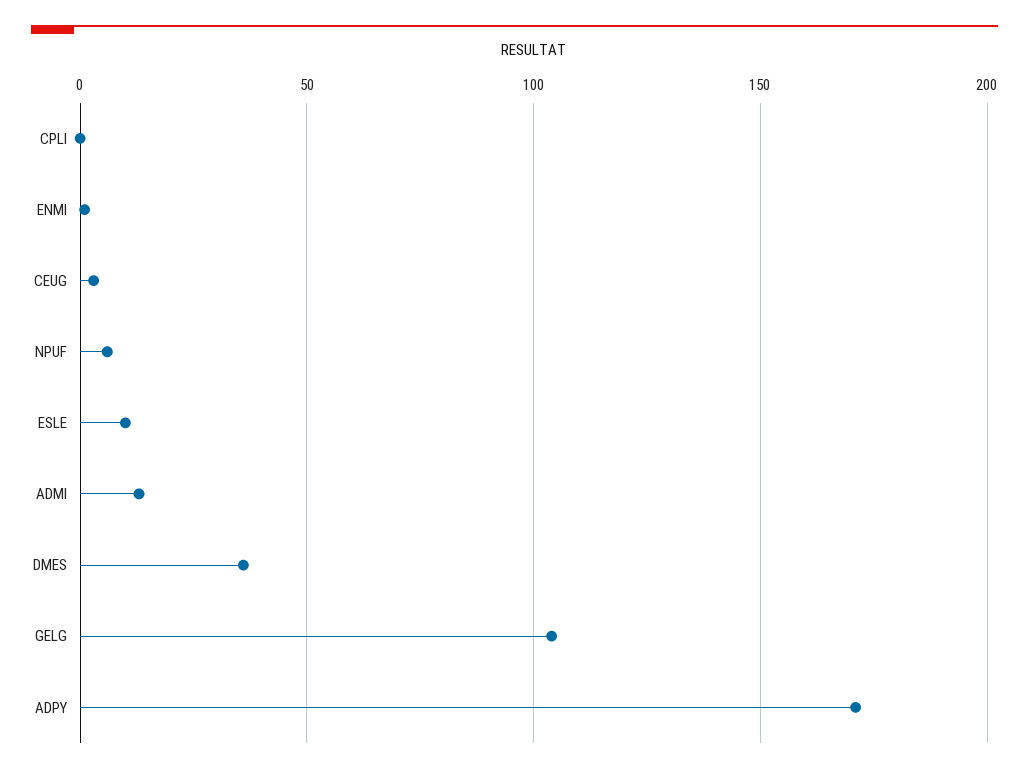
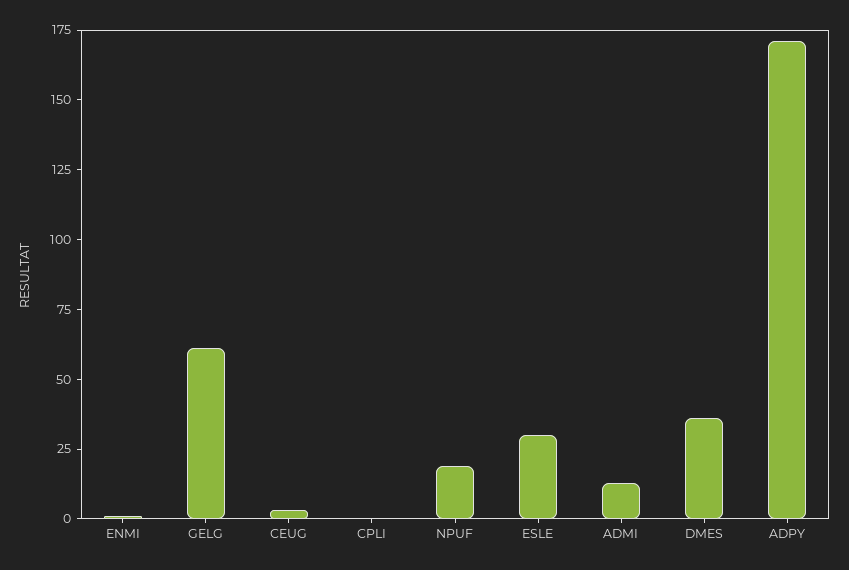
NPUF: 5 -> 20
ESLE: 10 -> 30
GELG: 105 -> 60

